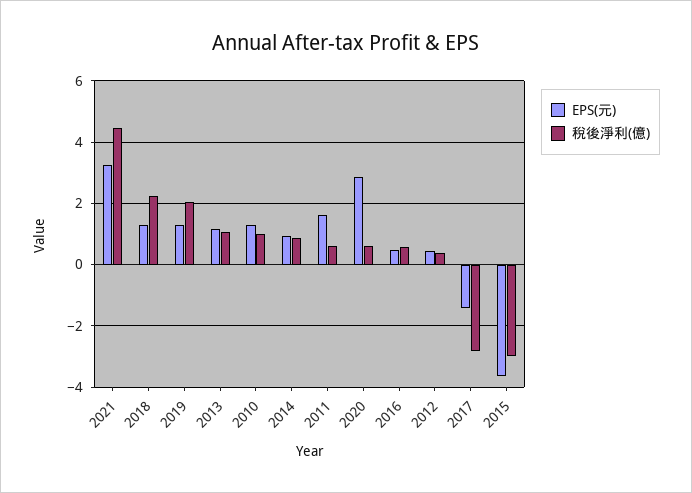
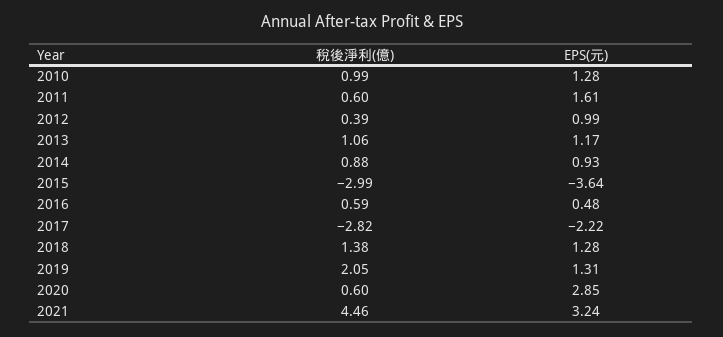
稅後淨利(億), 2018: 2.2 -> 1.38
EPS(元), 2012: 0.4 -> 0.99
EPS(元), 2017: -1.4 -> -2.22

